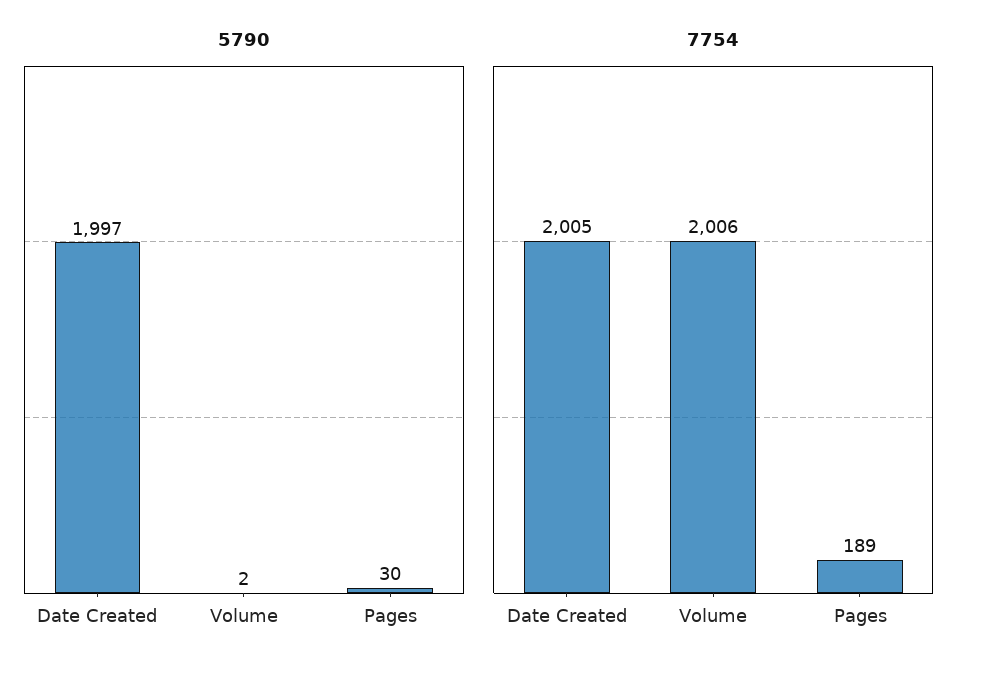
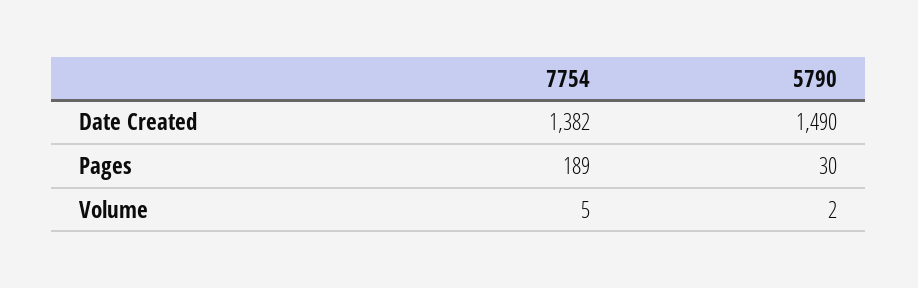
5790, Date Created: 1997 -> 1490
7754, Date Created: 2005 -> 1382
7754, Volume: 2006 -> 5

